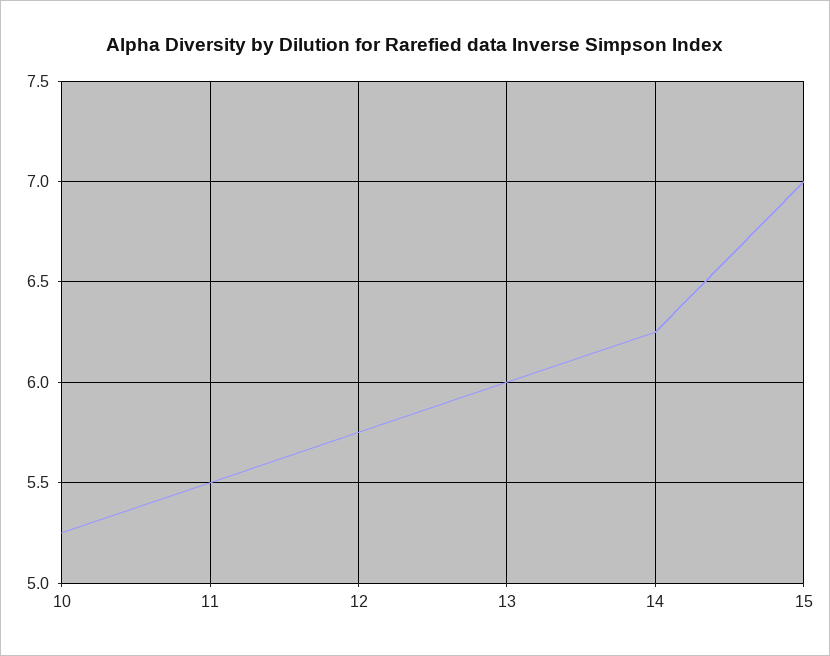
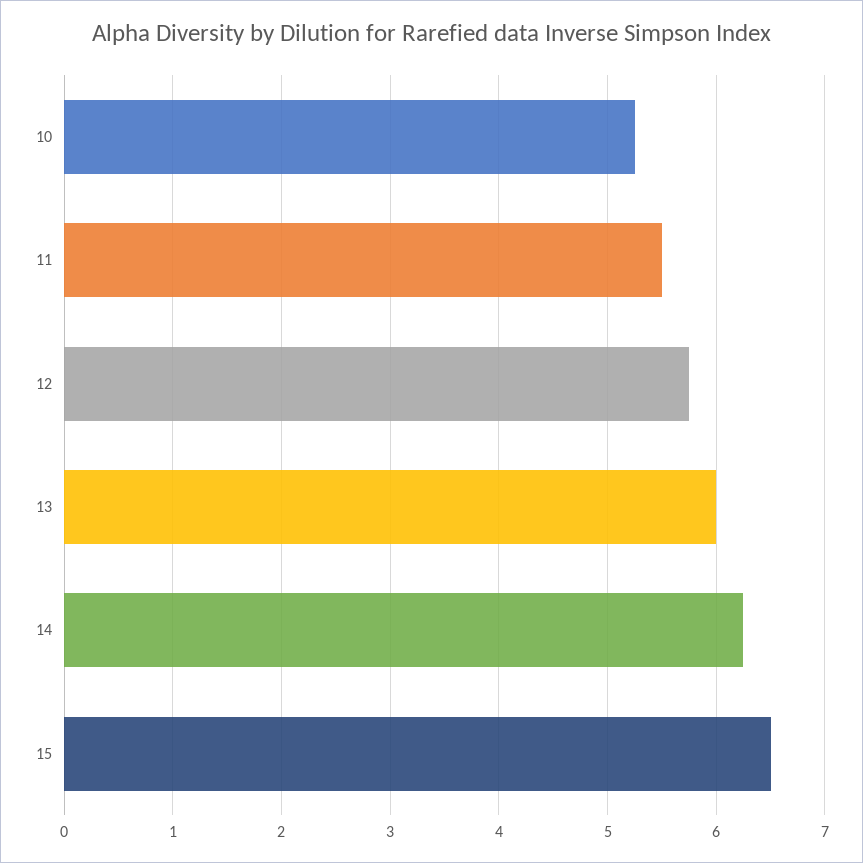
15: 7 -> 6.5

